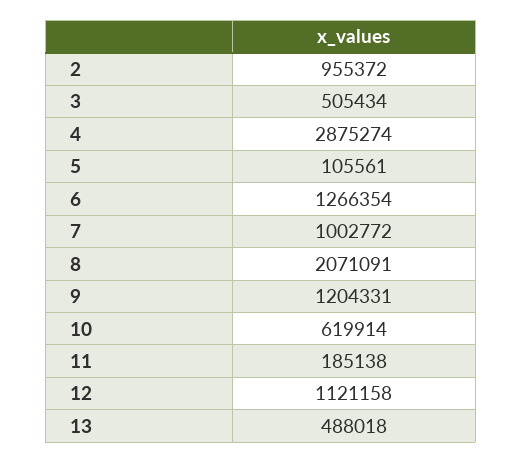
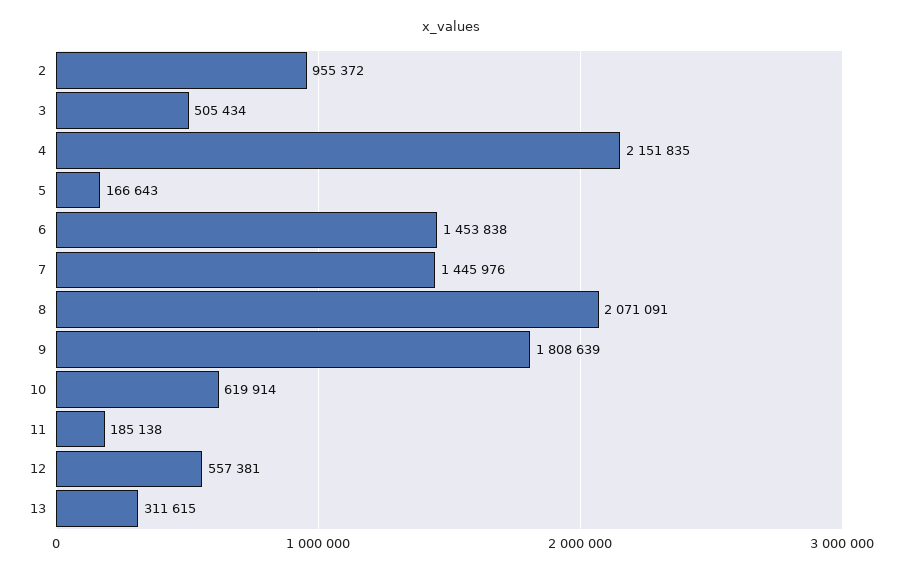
4: 2875274 -> 2151835
5: 105561 -> 166643
6: 1266354 -> 1453838
7: 1002772 -> 1445976
9: 1204331 -> 1808639
12: 1121158 -> 557381
13: 488018 -> 311615

